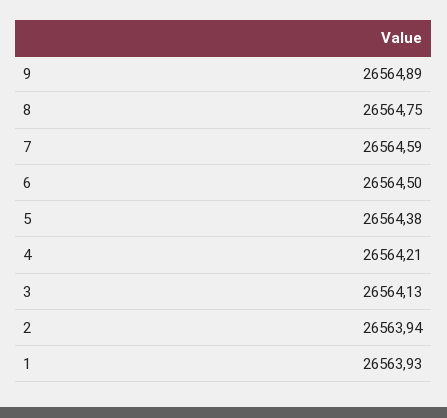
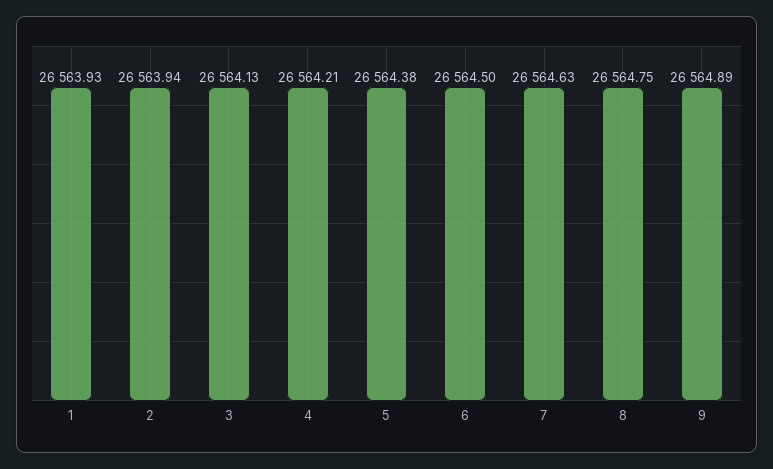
7: 26564.59 -> 26564.63

